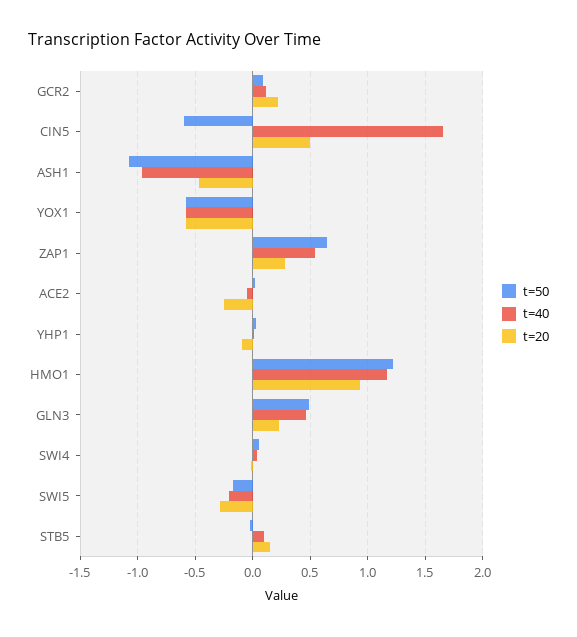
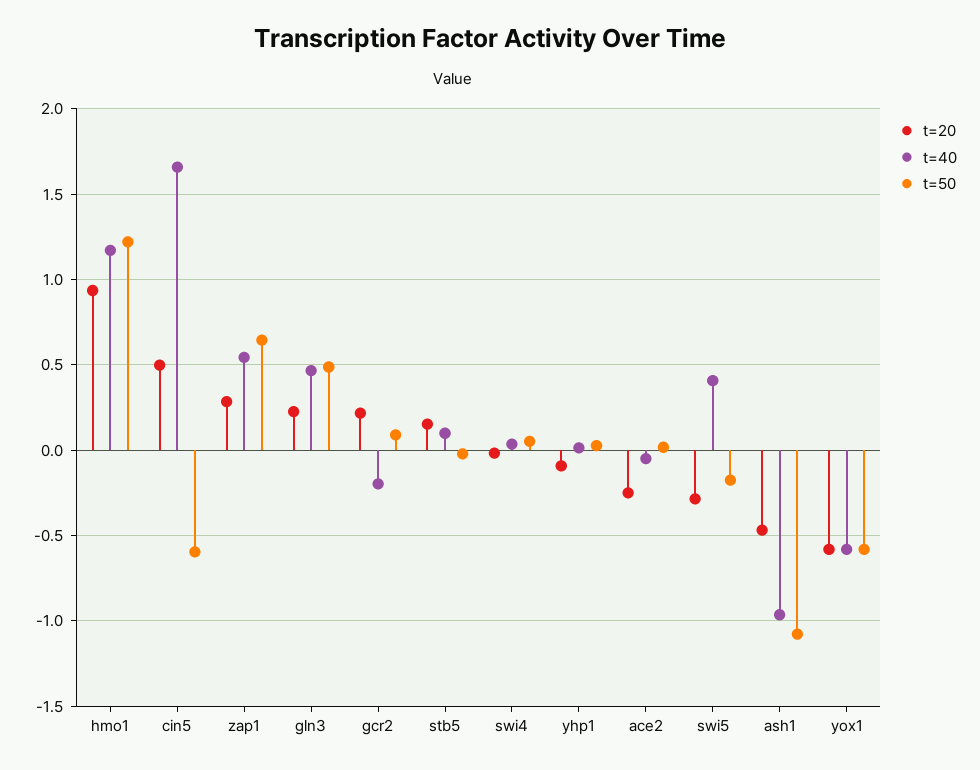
t=40, GCR2: 0.1 -> -0.2
t=40, SWI5: -0.2 -> 0.4

